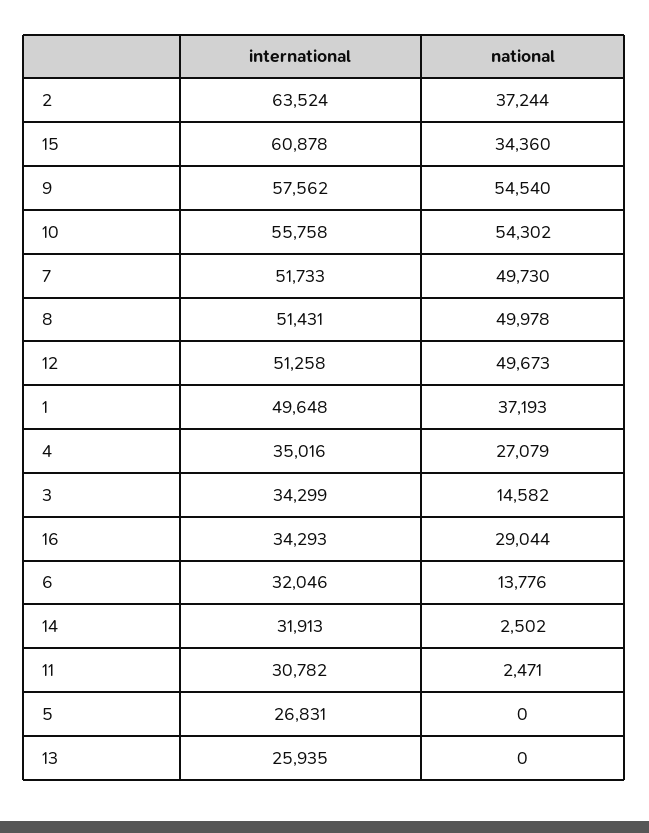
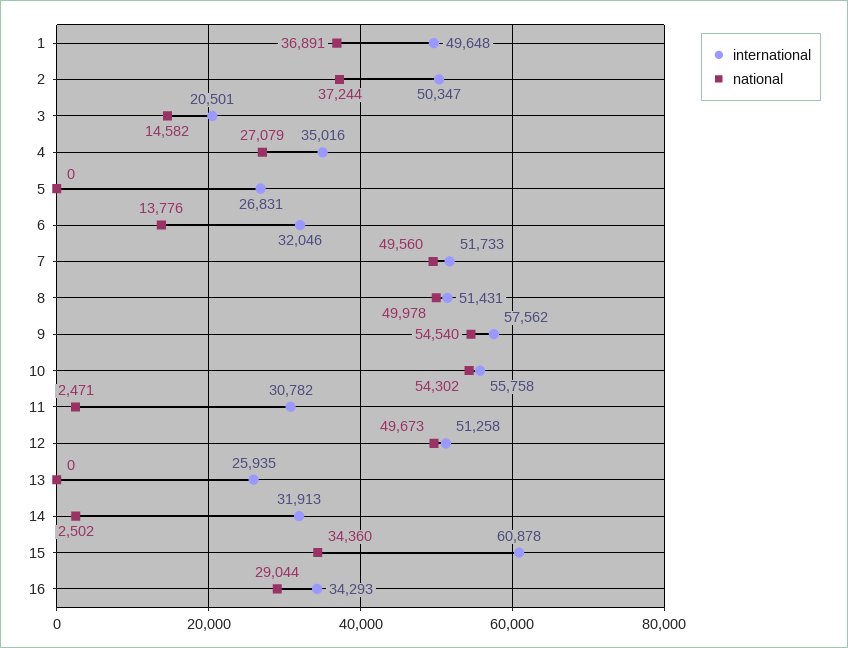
international, 2: 63524 -> 50347
national, 7: 49730 -> 49560
national, 1: 37193 -> 36891
international, 3: 34299 -> 20501

